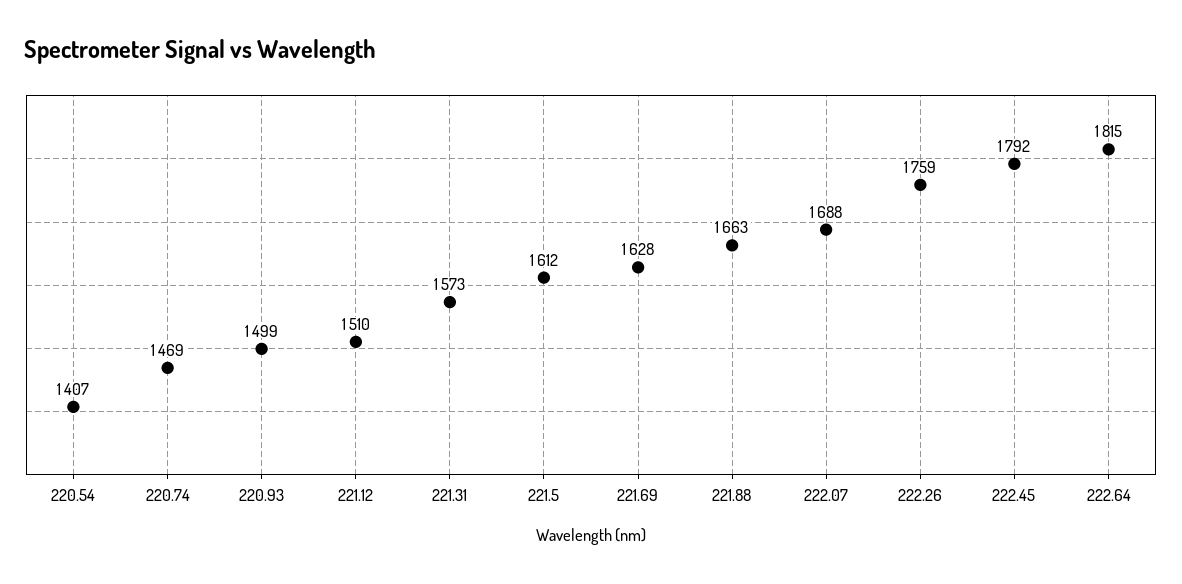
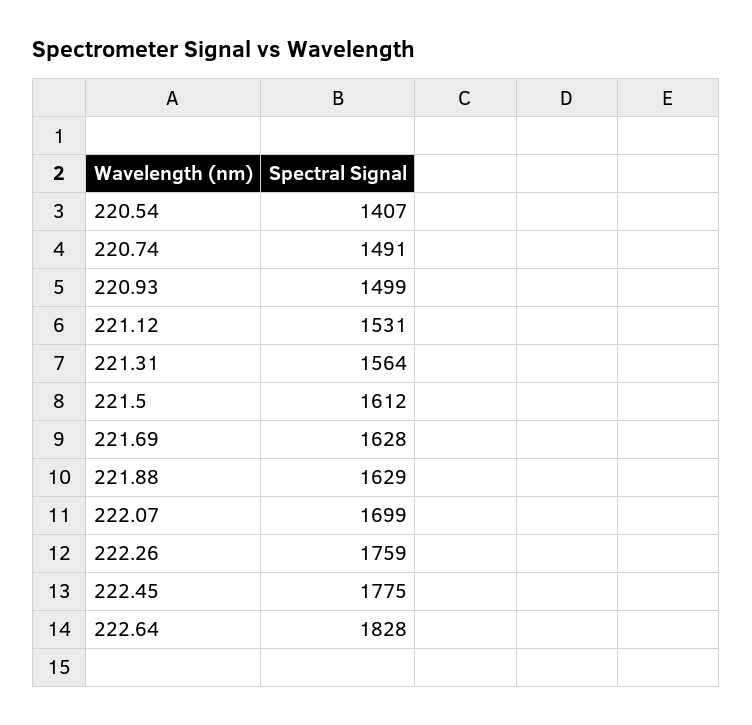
220.74: 1469 -> 1491
221.12: 1510 -> 1531
221.31: 1573 -> 1564
221.88: 1663 -> 1629
222.07: 1688 -> 1699
222.45: 1792 -> 1775
222.64: 1815 -> 1828

